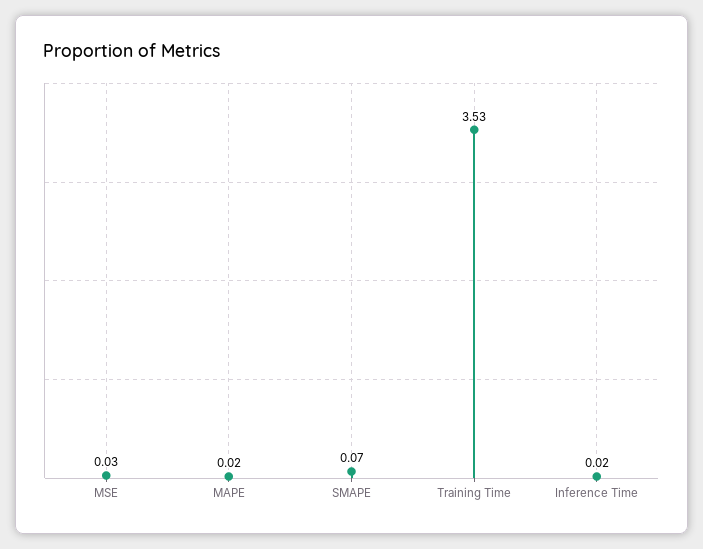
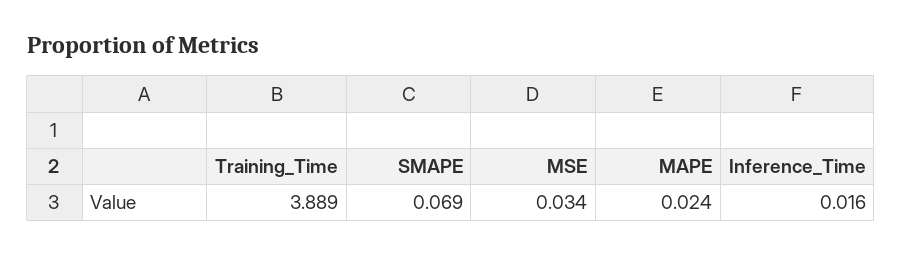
Training Time: 3.53 -> 3.889

